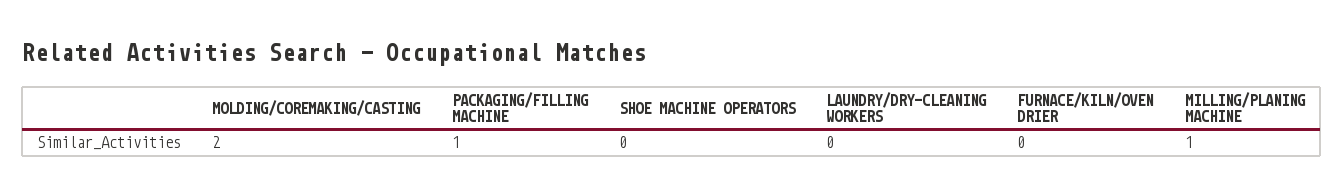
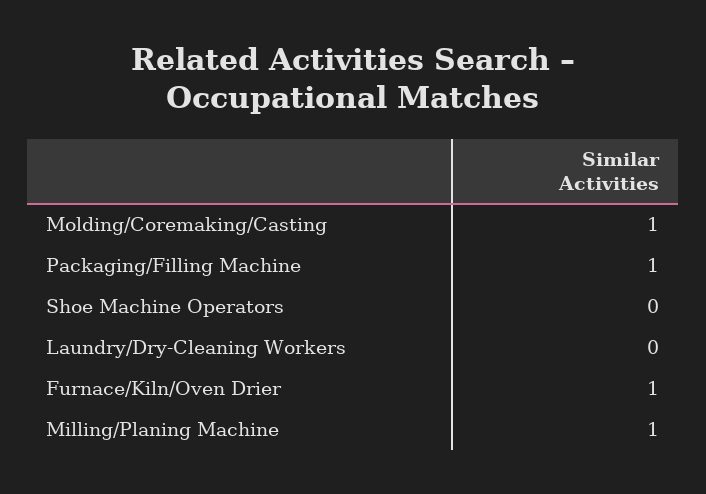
MOLDING/COREMAKING/CASTING: 2 -> 1
FURNACE/KILN/OVEN DRIER: 0 -> 1

